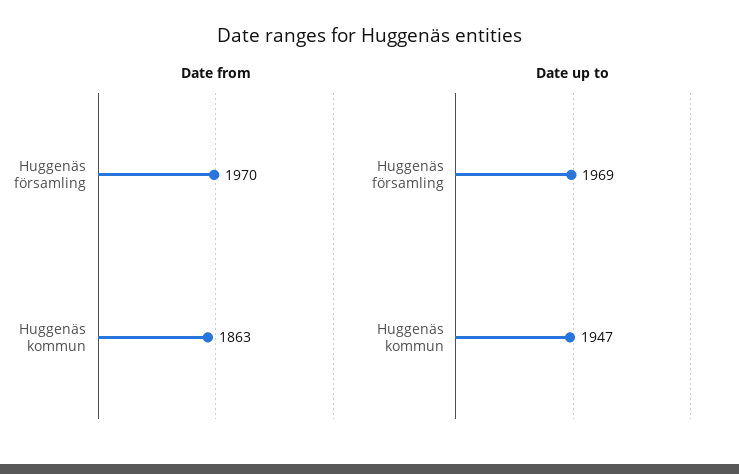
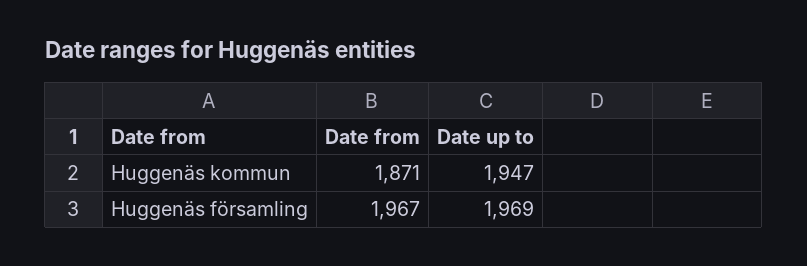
Date from, Huggenäs församling: 1970 -> 1967
Date from, Huggenäs kommun: 1863 -> 1871

